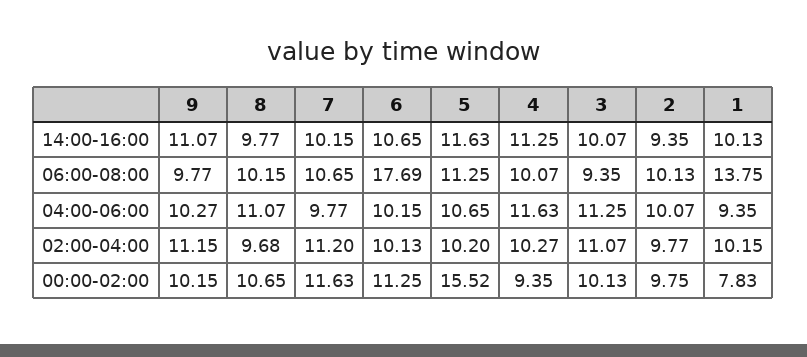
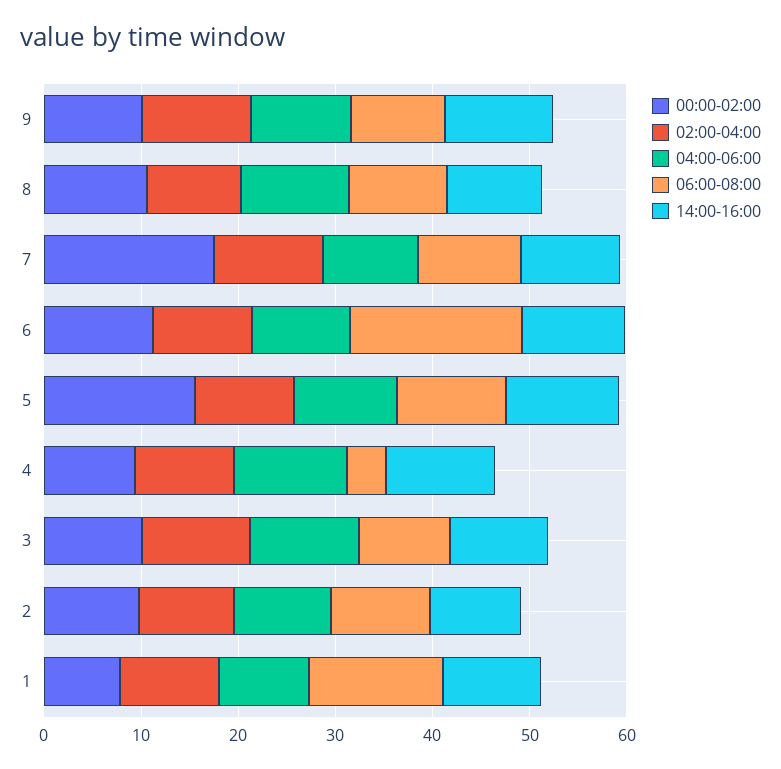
06:00-08:00, 4: 10.07 -> 4
00:00-02:00, 7: 11.63 -> 18

